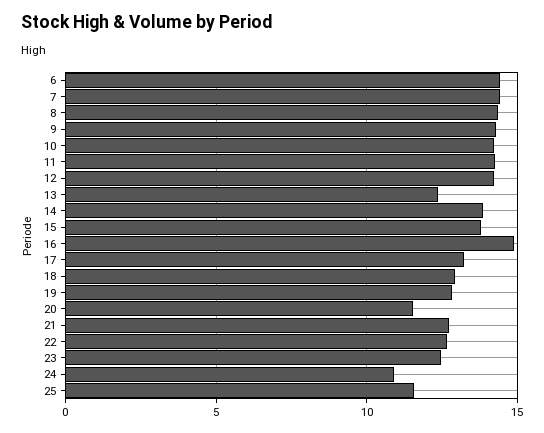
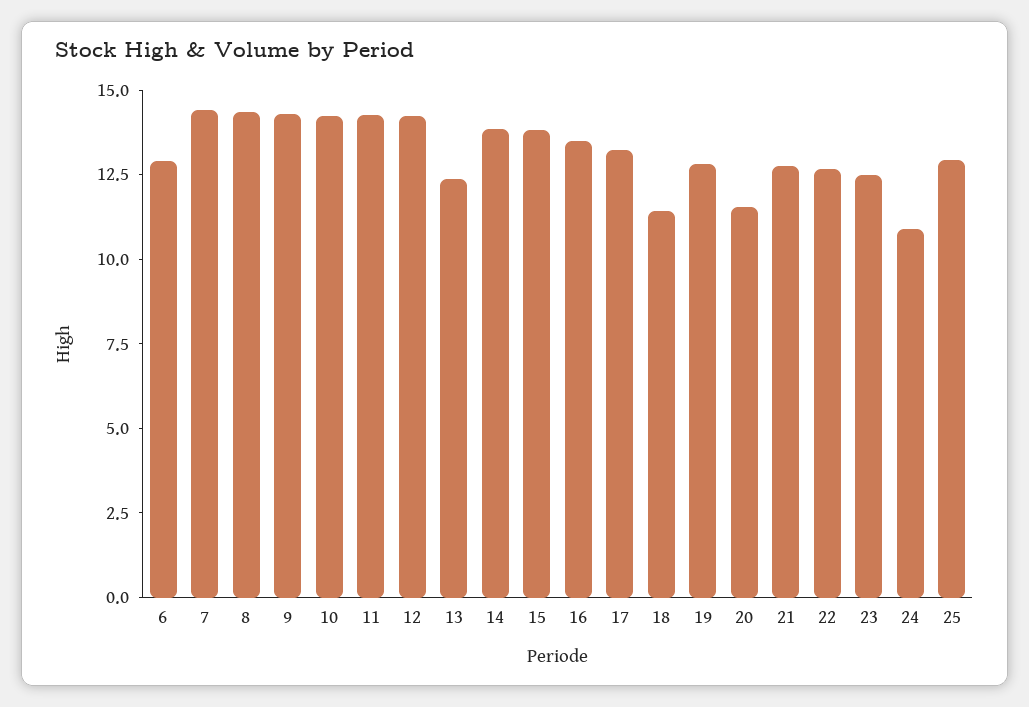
6: 14.5 -> 13
16: 15 -> 13.5
18: 13 -> 11.5
25: 11.5 -> 13

